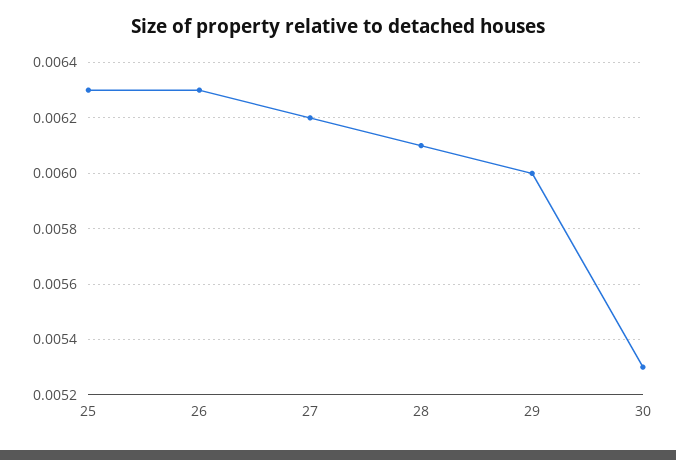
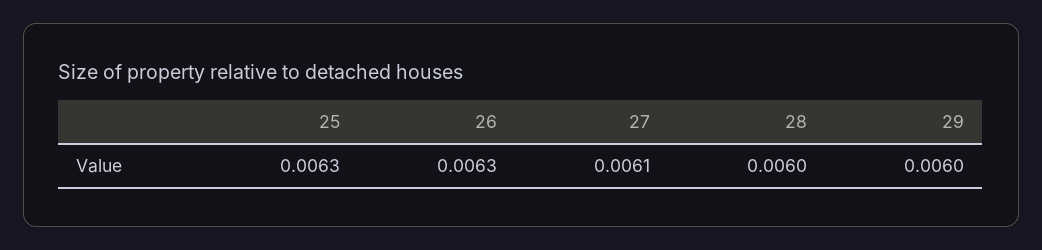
27: 0.0062 -> 0.0061
28: 0.0061 -> 0.006
30: 0.0053 -> none

